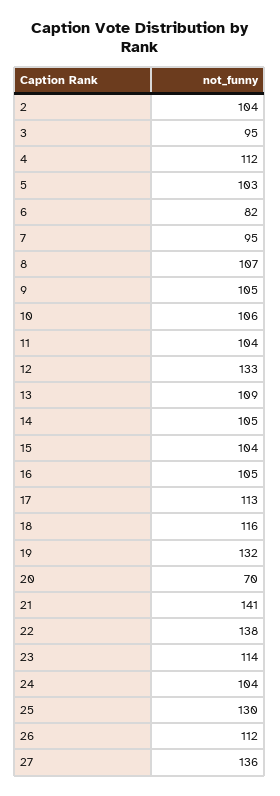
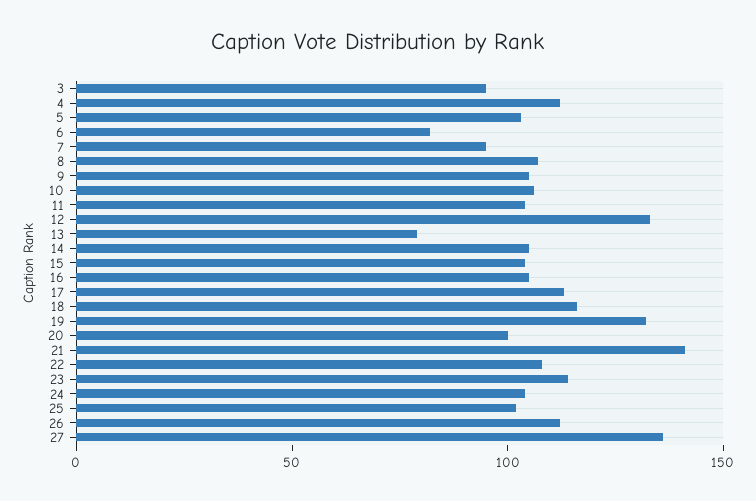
2: 104 -> none
13: 109 -> 80
20: 70 -> 100
22: 138 -> 110
25: 130 -> 100

